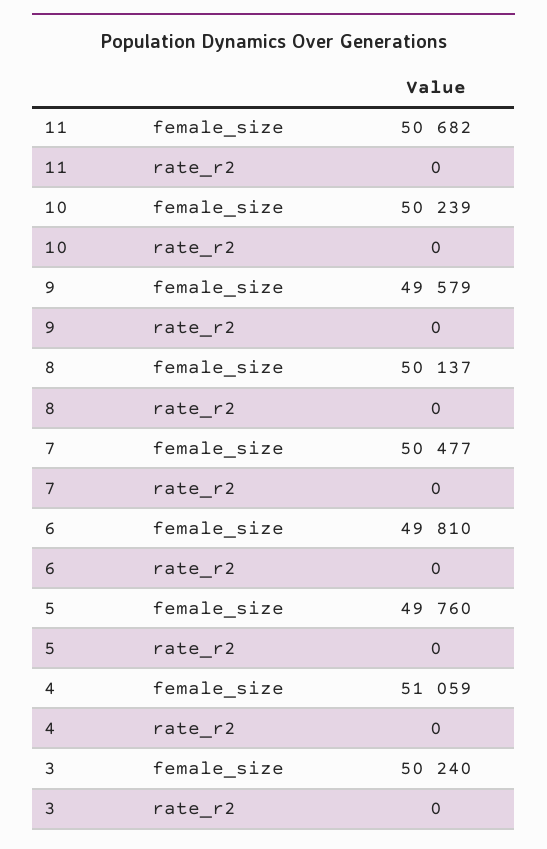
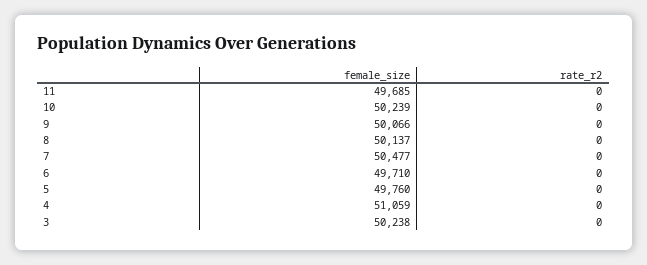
11, female_size: 50682 -> 49685
9, female_size: 49579 -> 50066
6, female_size: 49810 -> 49710
3, female_size: 50240 -> 50238

